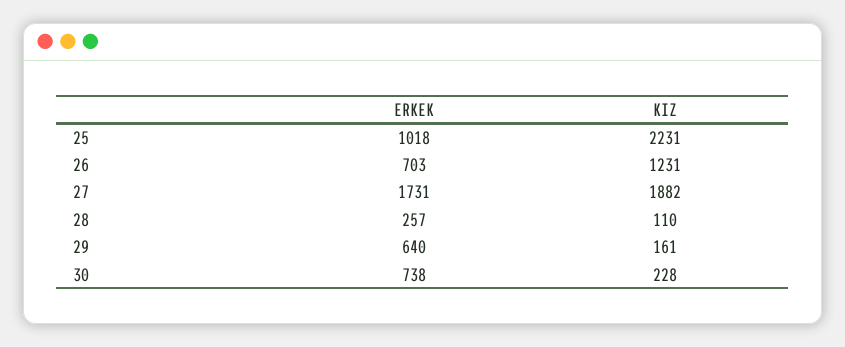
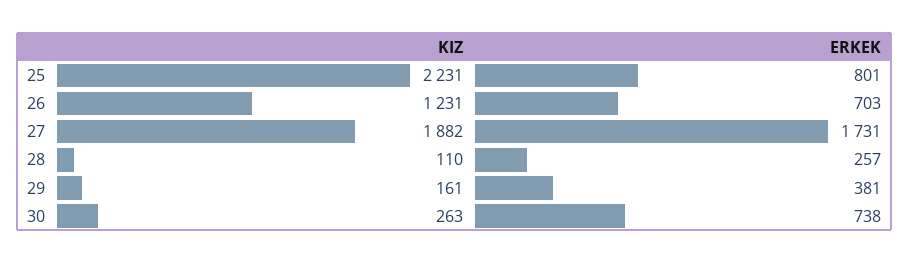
ERKEK, 25: 1018 -> 801
ERKEK, 29: 640 -> 381
KIZ, 30: 228 -> 263

